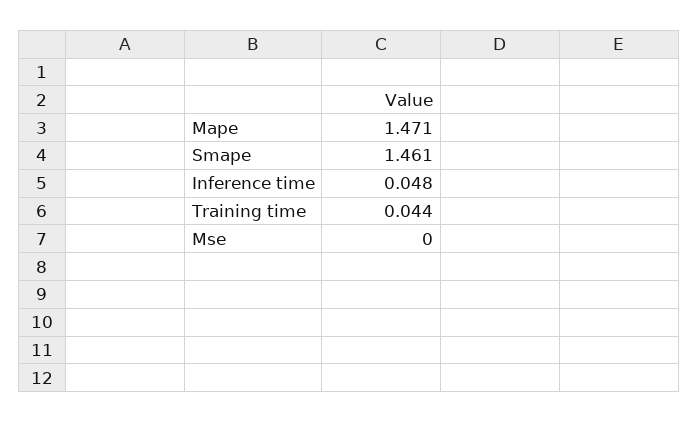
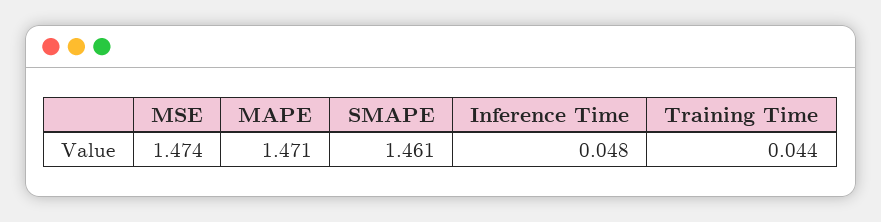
Mse: 0 -> 1.474

